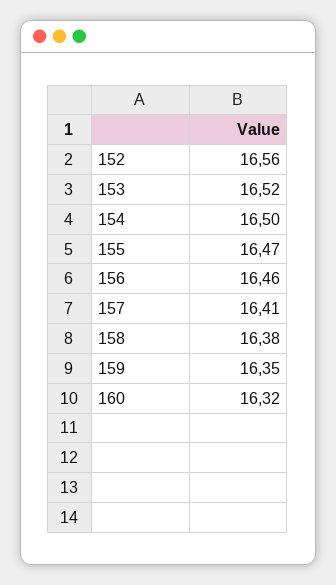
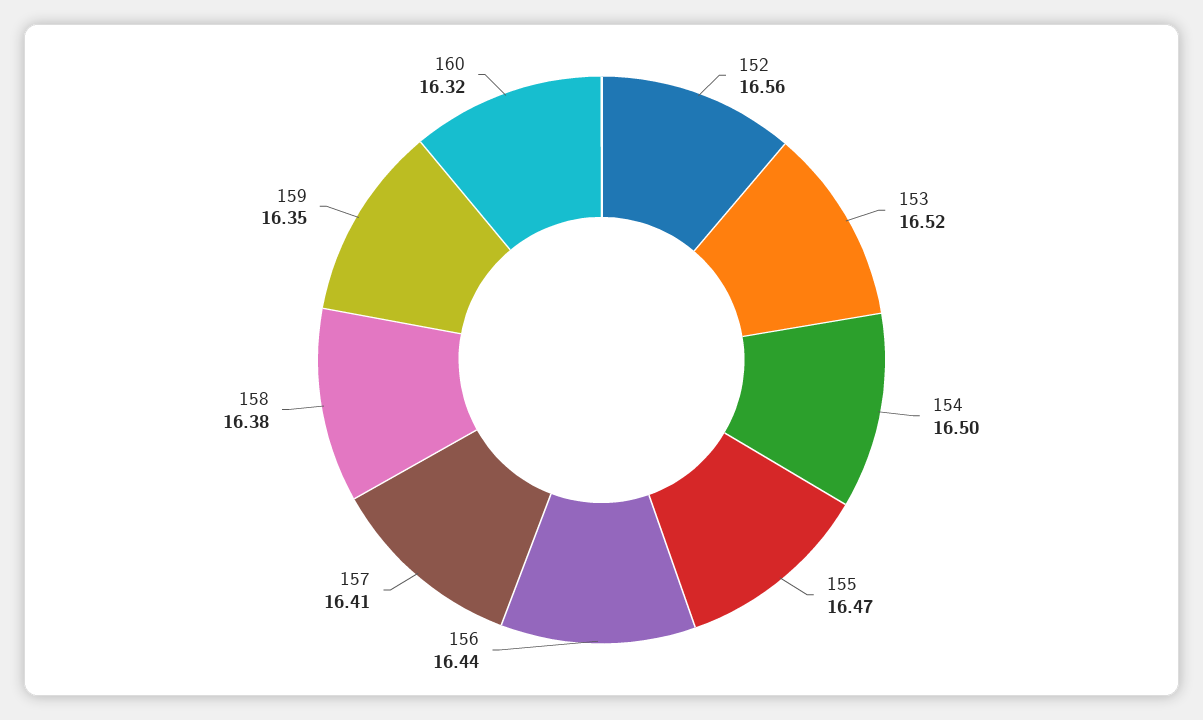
156: 16.46 -> 16.44

